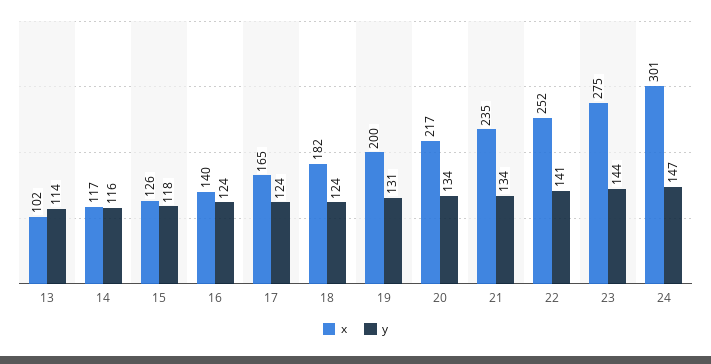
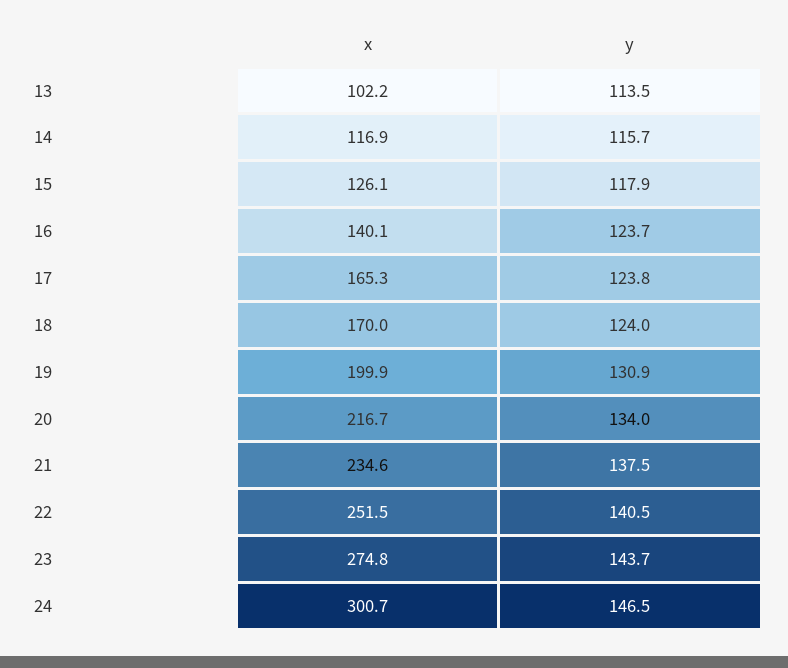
x, 18: 182 -> 170
y, 21: 134 -> 137.5

